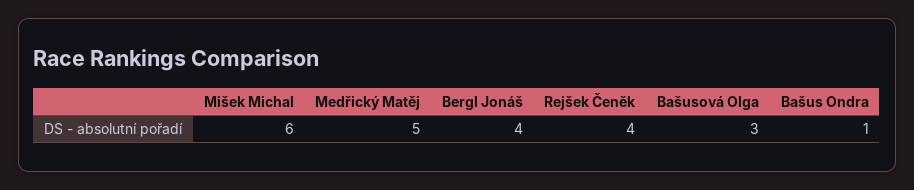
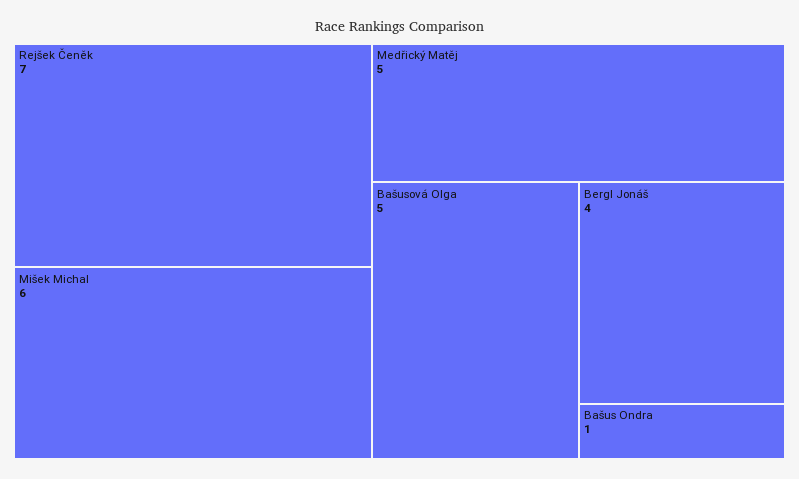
Rejšek Čeněk: 4 -> 7
Bašusová Olga: 3 -> 5

